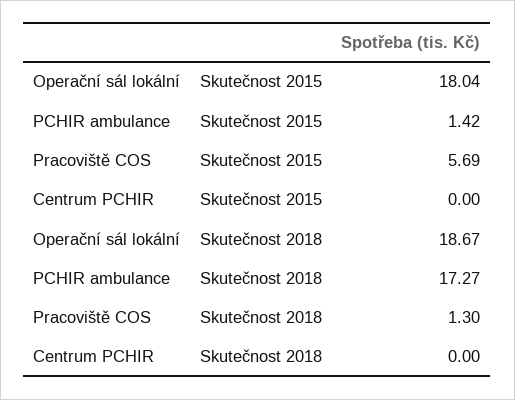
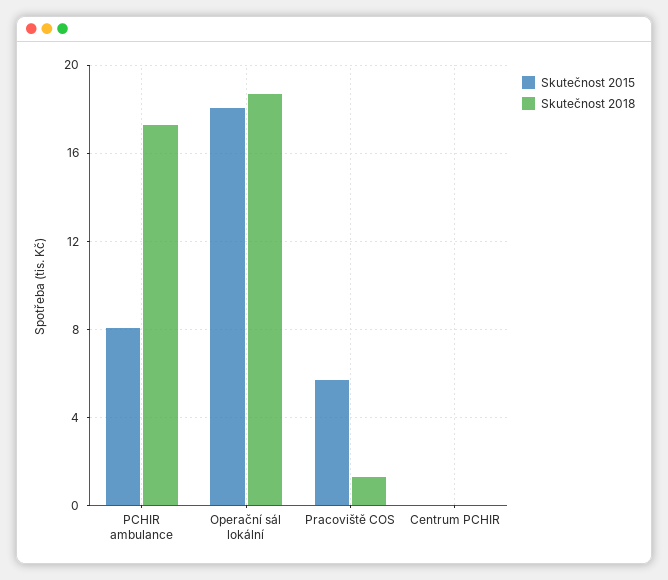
Skutečnost 2015, PCHIR ambulance: 1.42 -> 8

